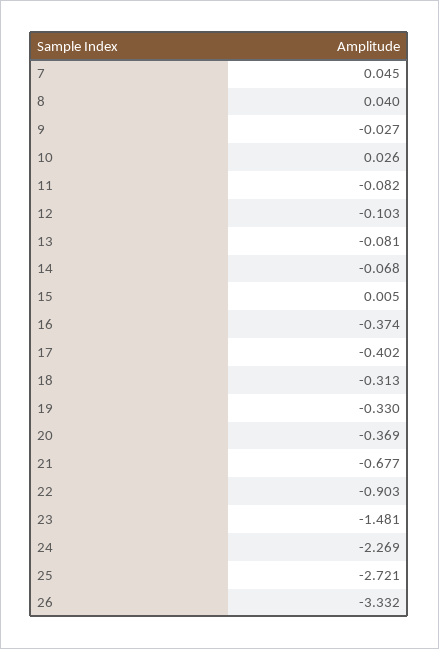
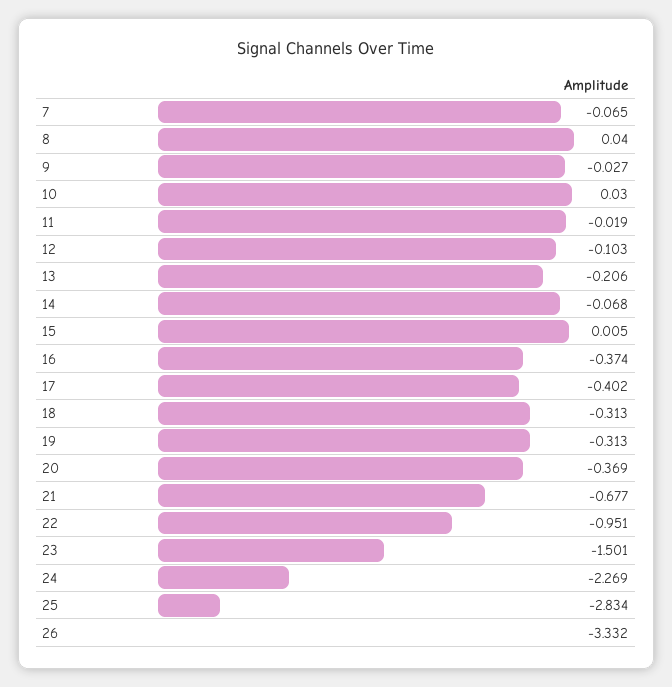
7: 0.045 -> -0.065
10: 0.026 -> 0.03
11: -0.082 -> -0.019
13: -0.081 -> -0.206
19: -0.33 -> -0.313
22: -0.903 -> -0.951
23: -1.481 -> -1.501
25: -2.721 -> -2.834

